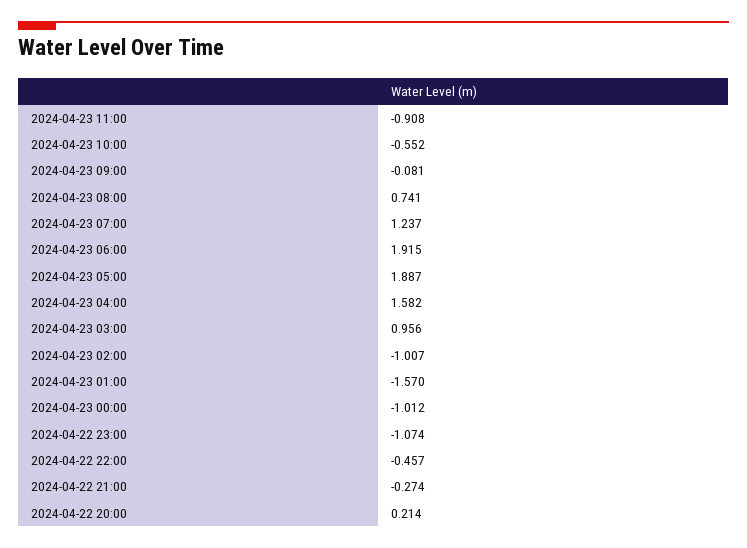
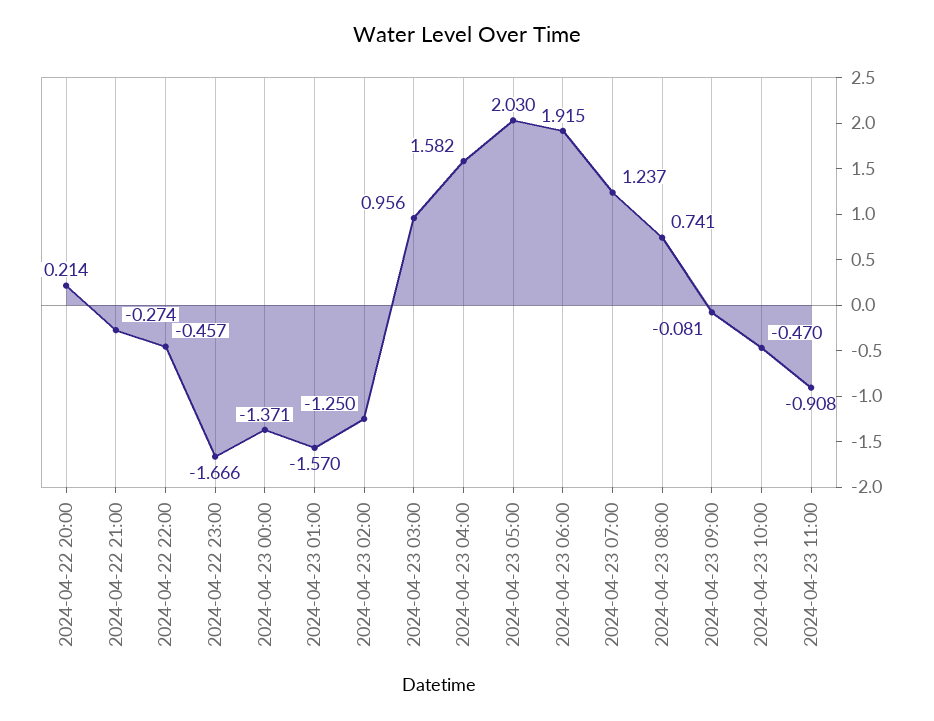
2024-04-23 10:00: -0.552 -> -0.47
2024-04-23 05:00: 1.887 -> 2.03
2024-04-23 02:00: -1.007 -> -1.25
2024-04-23 00:00: -1.012 -> -1.371
2024-04-22 23:00: -1.074 -> -1.666

